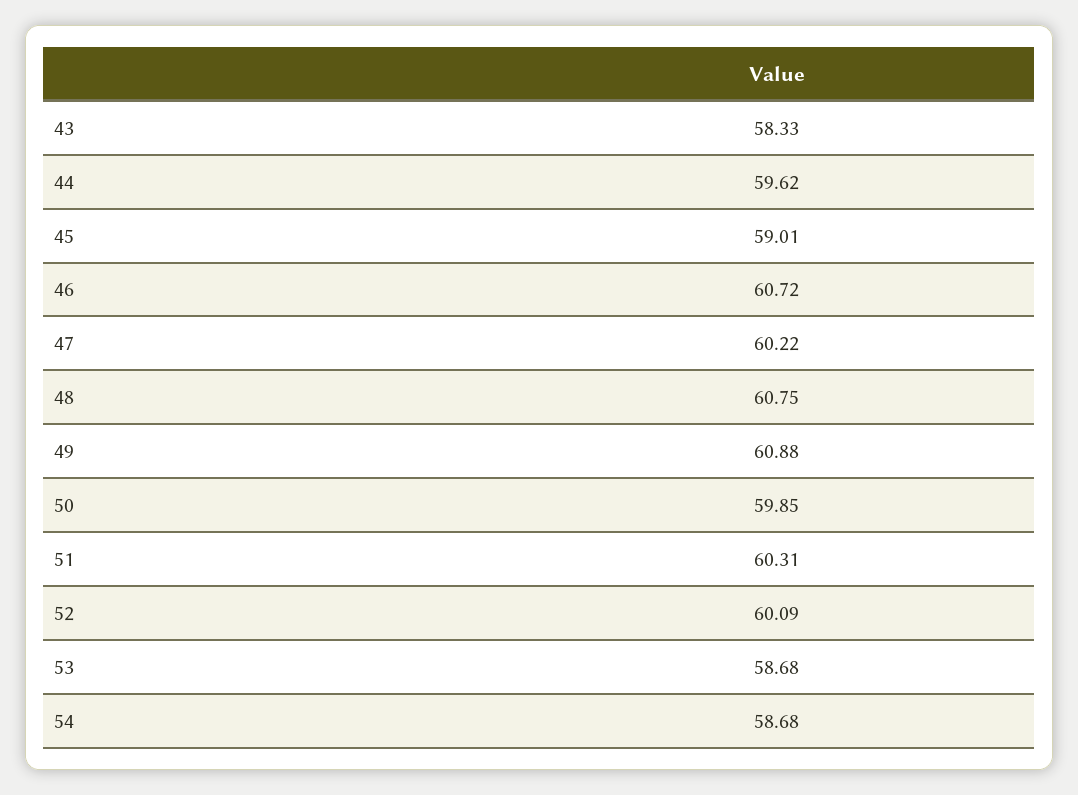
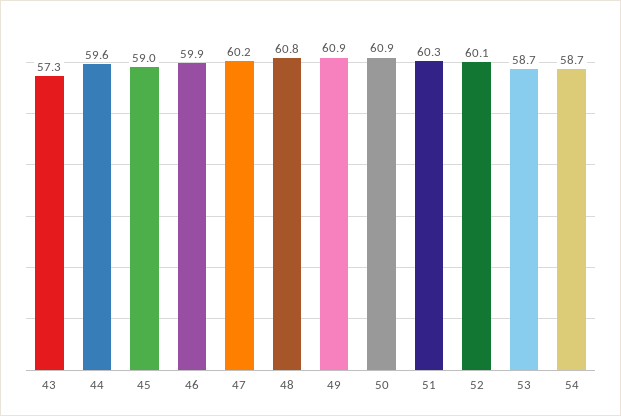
43: 58.33 -> 57.3
46: 60.72 -> 59.9
50: 59.85 -> 60.9

